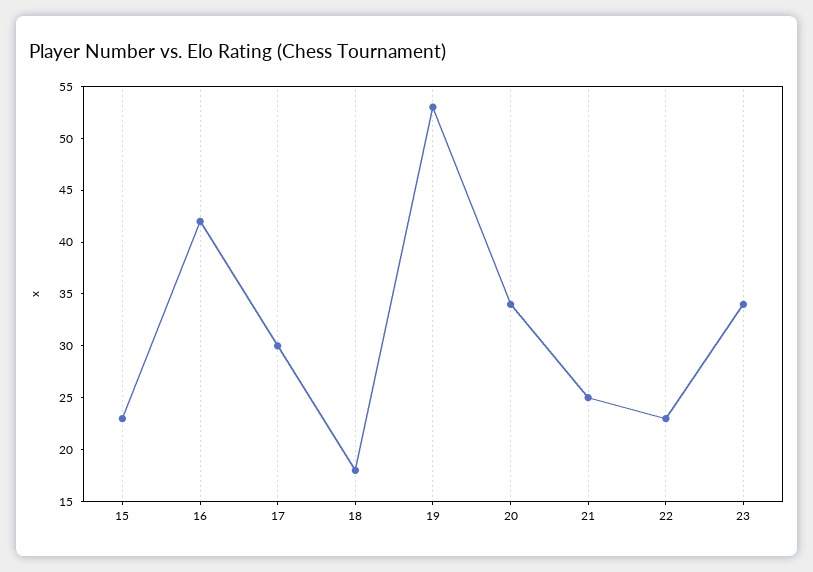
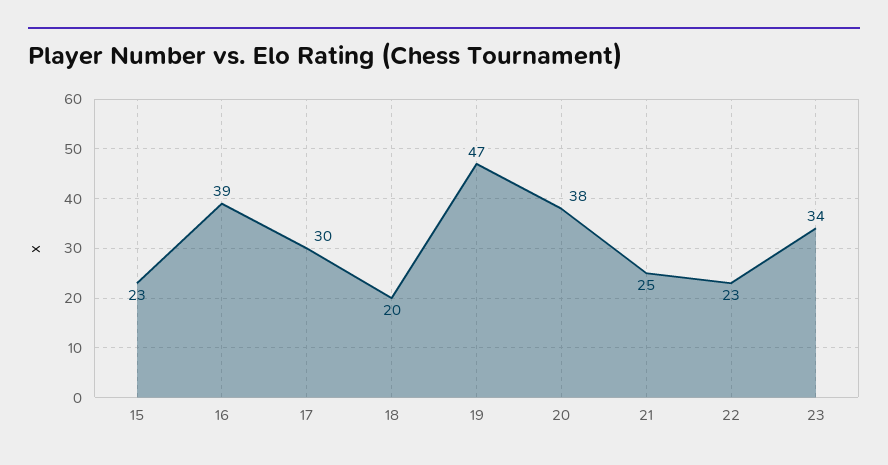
16: 42 -> 39
18: 18 -> 20
19: 53 -> 47
20: 34 -> 38

